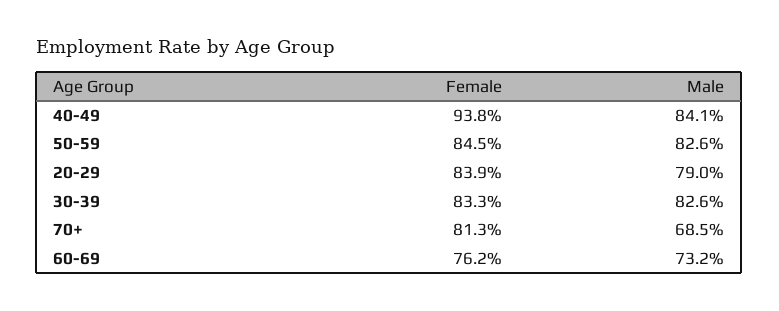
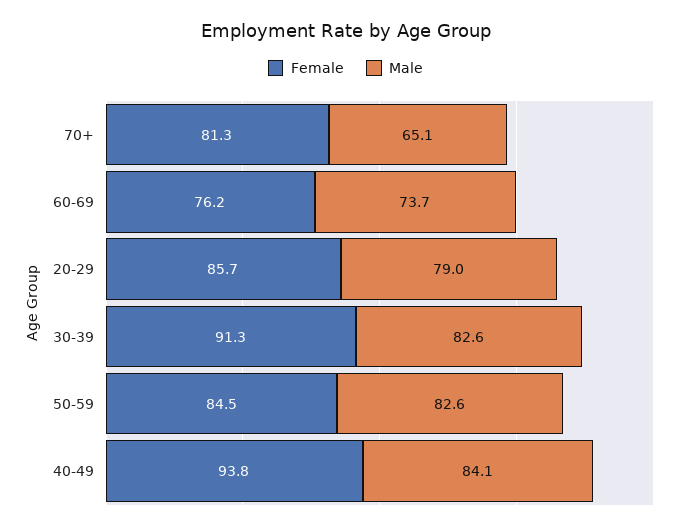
Female, 20-29: 83.9 -> 85.7
Female, 30-39: 83.3 -> 91.3
Male, 70+: 68.5 -> 65.1
Male, 60-69: 73.2 -> 73.7

